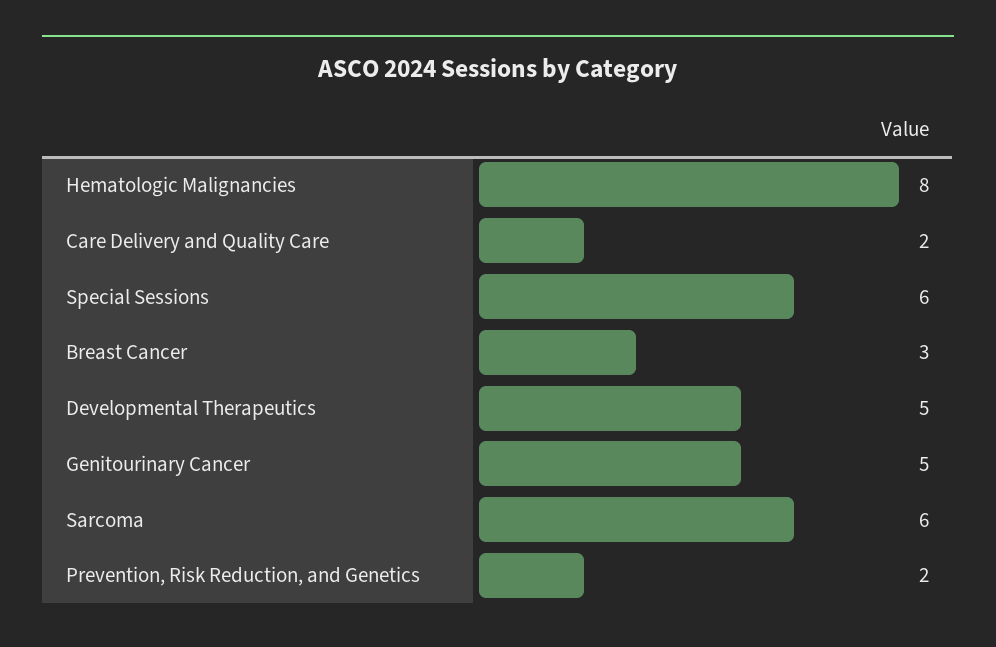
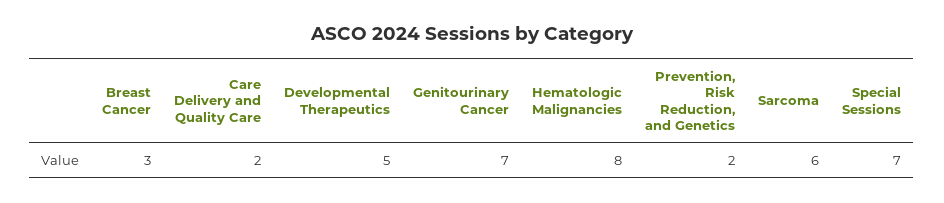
Special Sessions: 6 -> 7
Genitourinary Cancer: 5 -> 7

